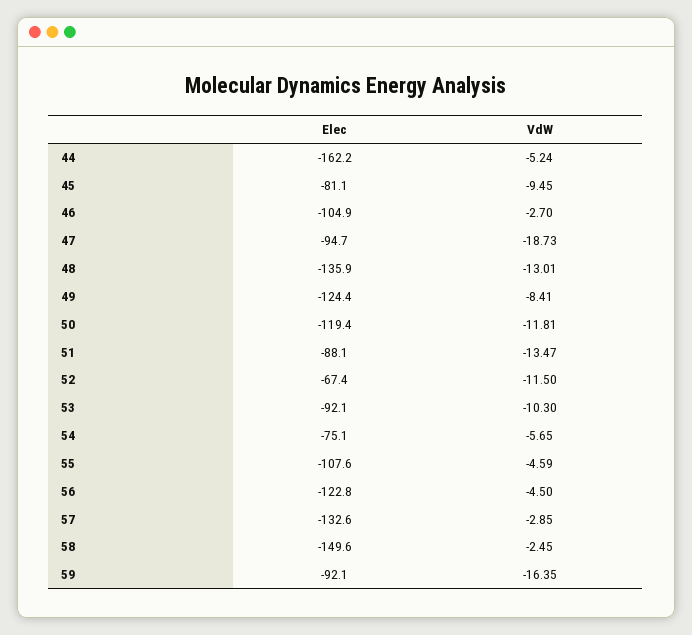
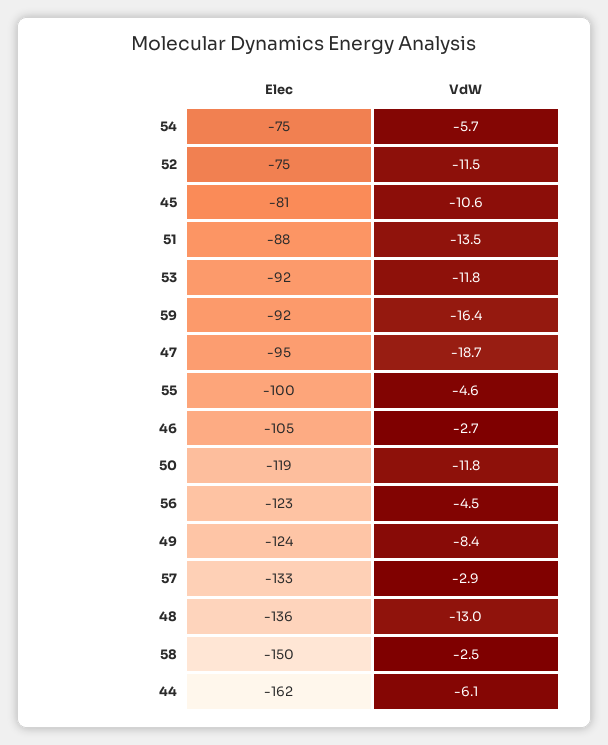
VdW, 44: -5.24 -> -6.1
VdW, 45: -9.45 -> -10.6
Elec, 52: -67.4 -> -75
VdW, 53: -10.3 -> -11.8
Elec, 55: -107.6 -> -100

